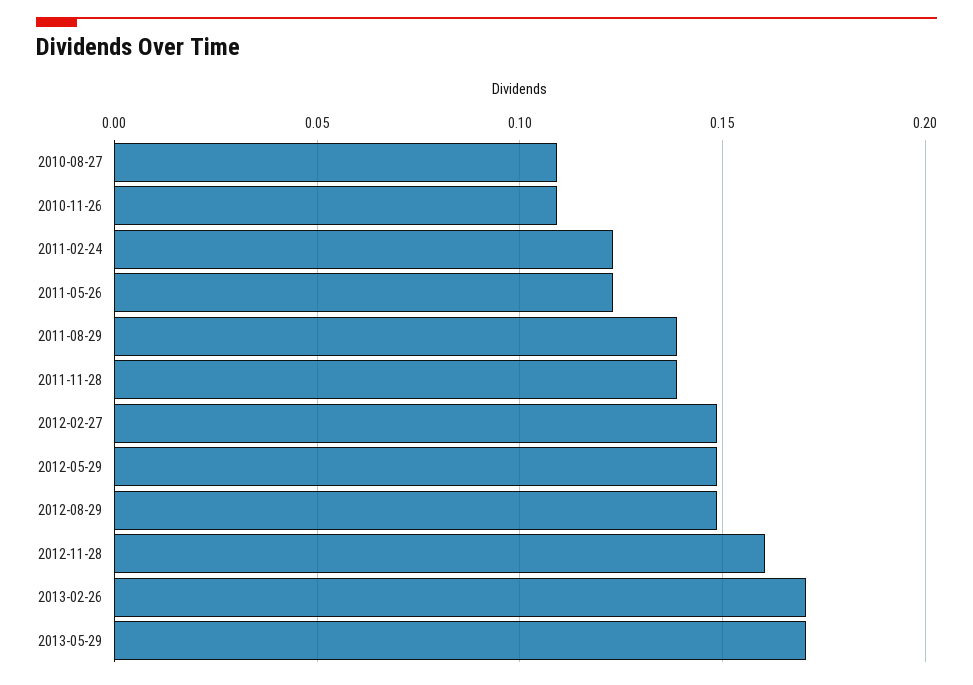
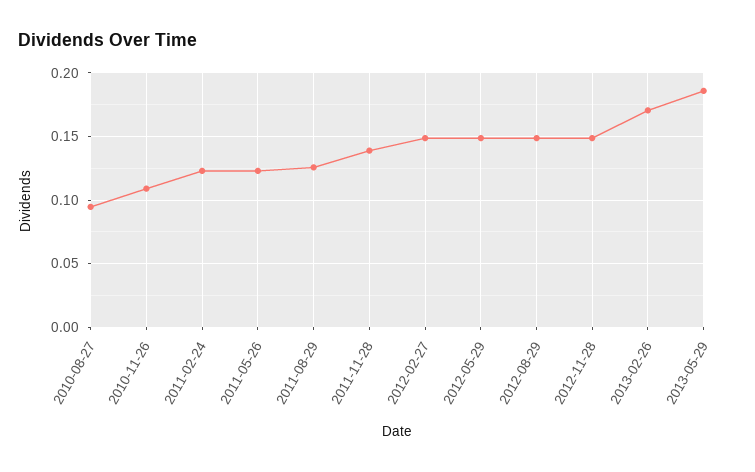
2010-08-27: 0.11 -> 0.095
2011-08-29: 0.14 -> 0.125
2012-11-28: 0.16 -> 0.15
2013-05-29: 0.17 -> 0.185

